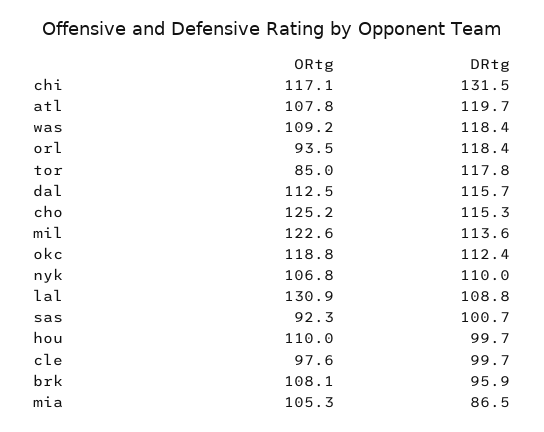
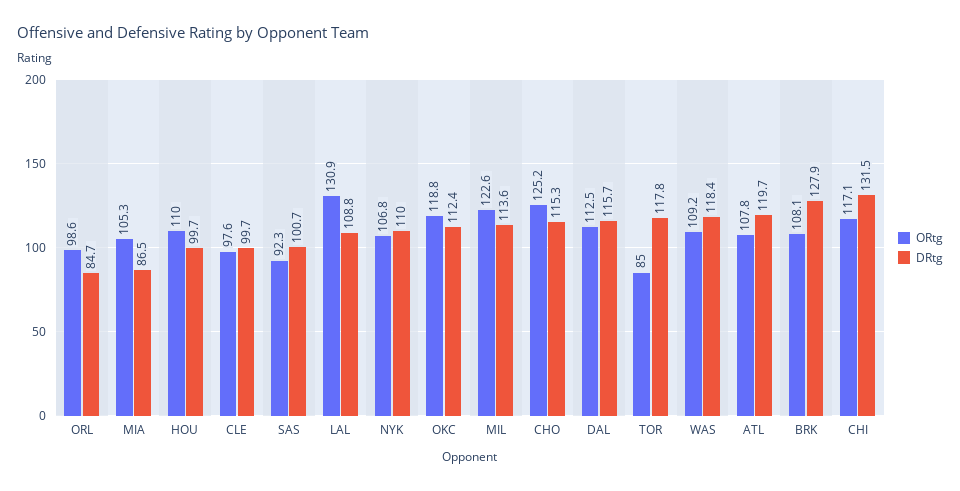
ORtg, orl: 93.5 -> 98.6
DRtg, orl: 118.4 -> 84.7
DRtg, brk: 95.9 -> 127.9

